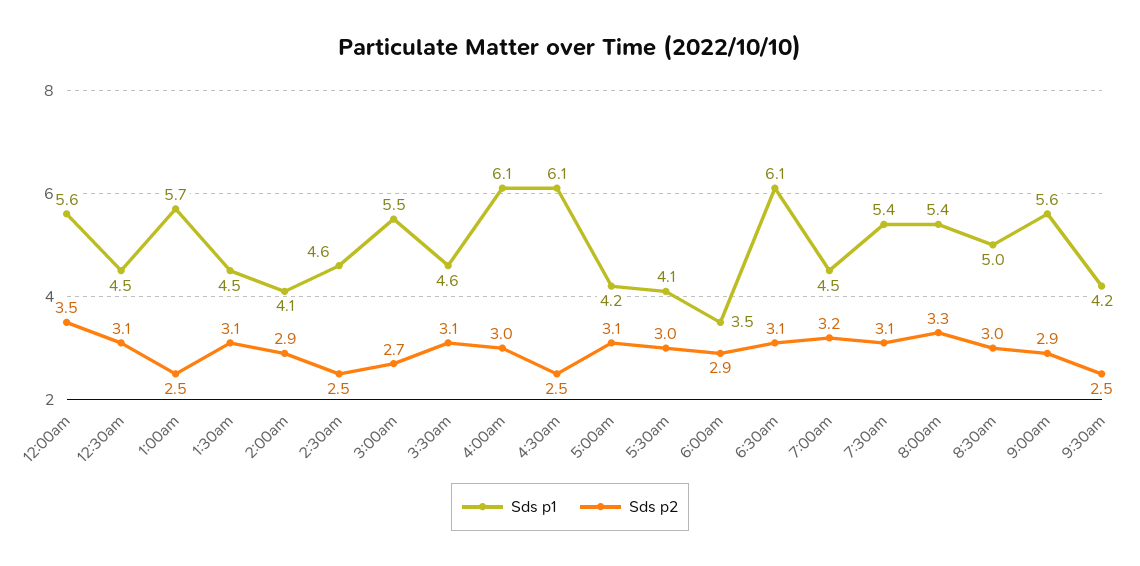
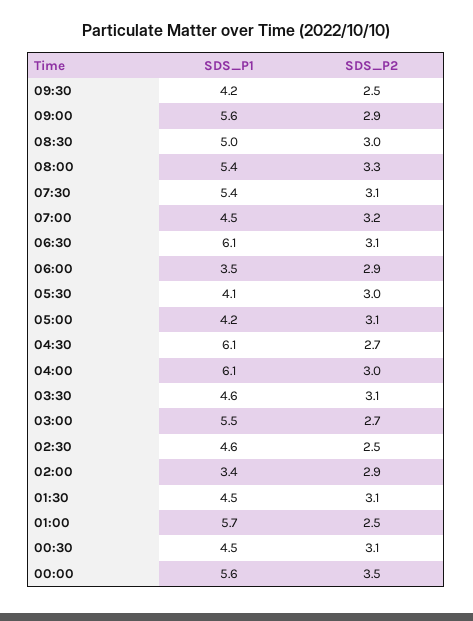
Sds p1, 2:00am: 4.1 -> 3.4
Sds p2, 4:30am: 2.5 -> 2.7

